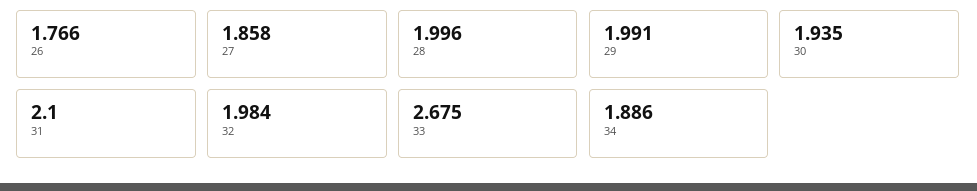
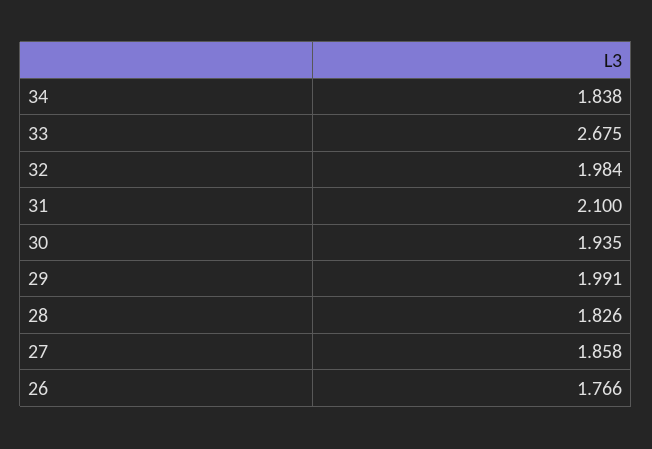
28: 1.996 -> 1.826
34: 1.886 -> 1.838

